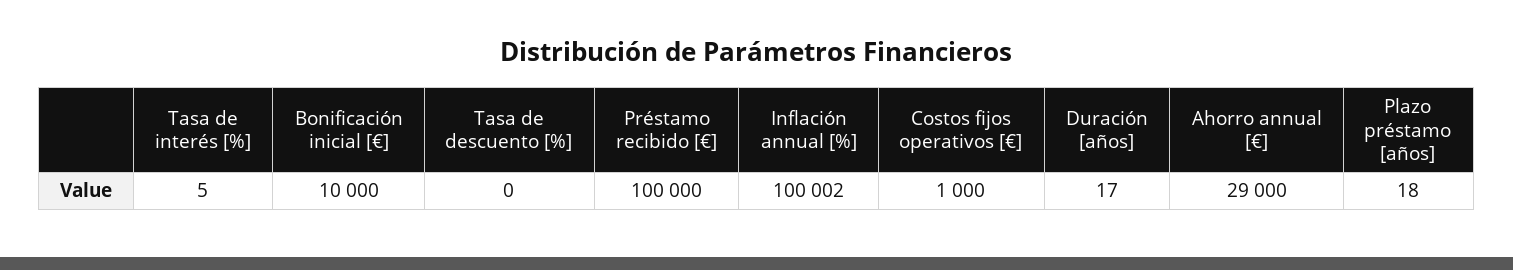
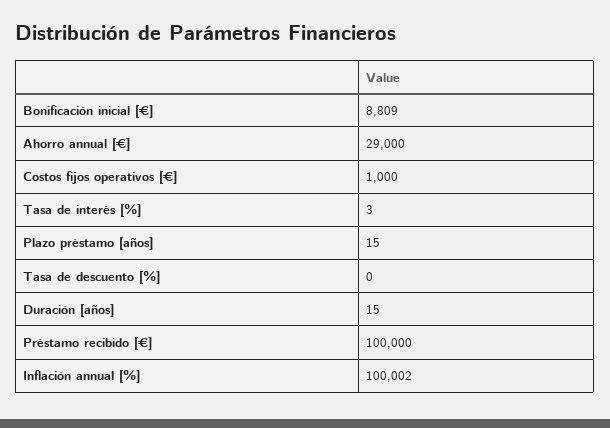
Tasa de interés [%]: 5 -> 3
Bonificación inicial [€]: 10000 -> 8809
Duración [años]: 17 -> 15
Plazo préstamo [años]: 18 -> 15

